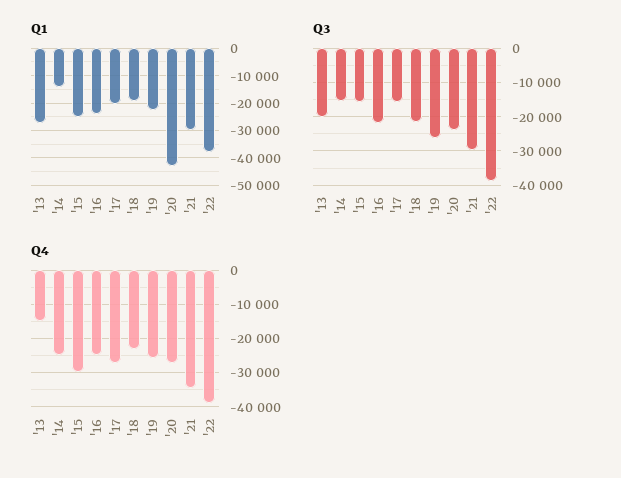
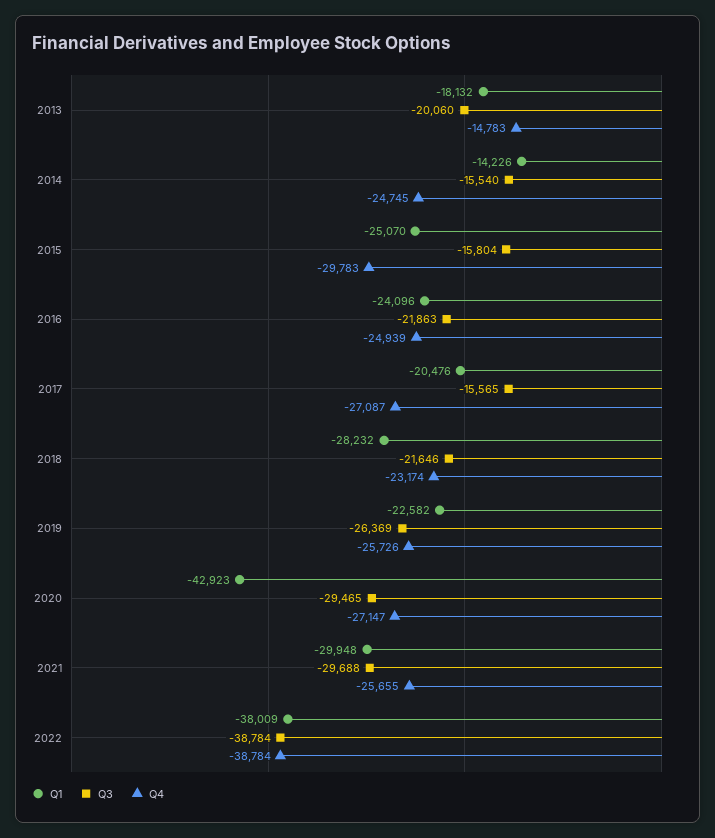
Q1, '13: -27500 -> -18132
Q1, '18: -20000 -> -28232
Q3, '20: -24000 -> -29465
Q4, '21: -34000 -> -25655

